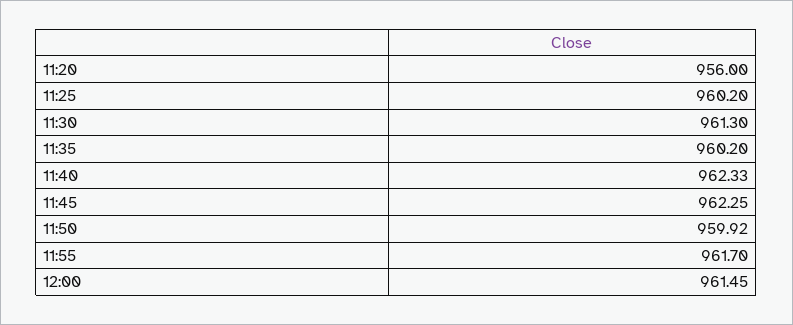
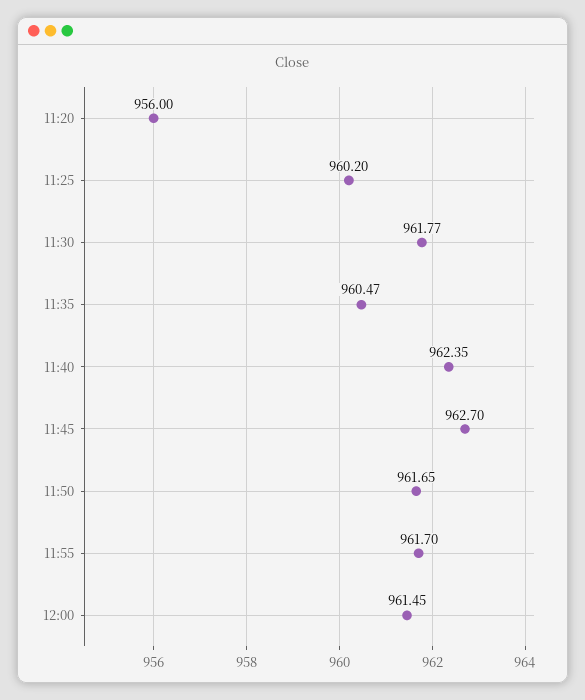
11:30: 961.3 -> 961.77
11:35: 960.2 -> 960.47
11:40: 962.33 -> 962.35
11:45: 962.25 -> 962.7
11:50: 959.92 -> 961.65

